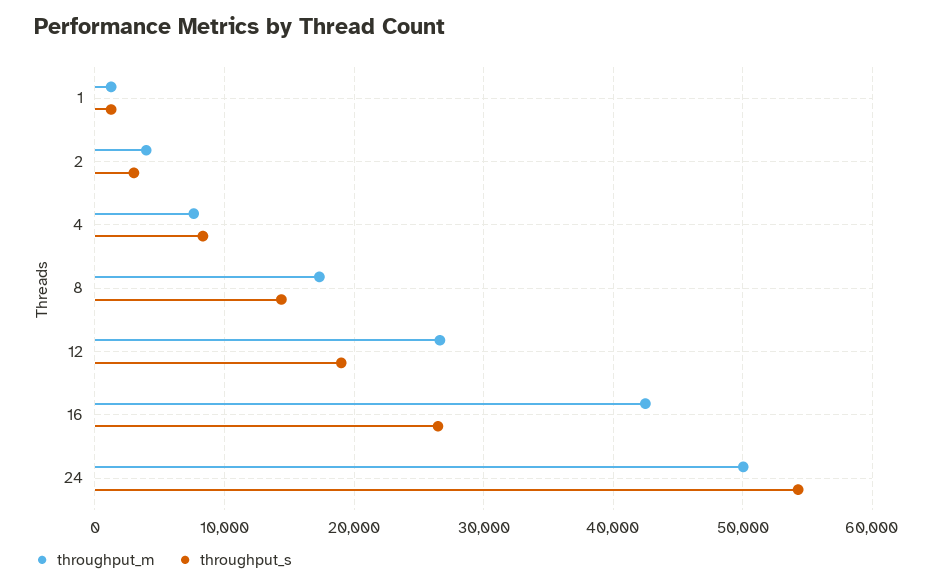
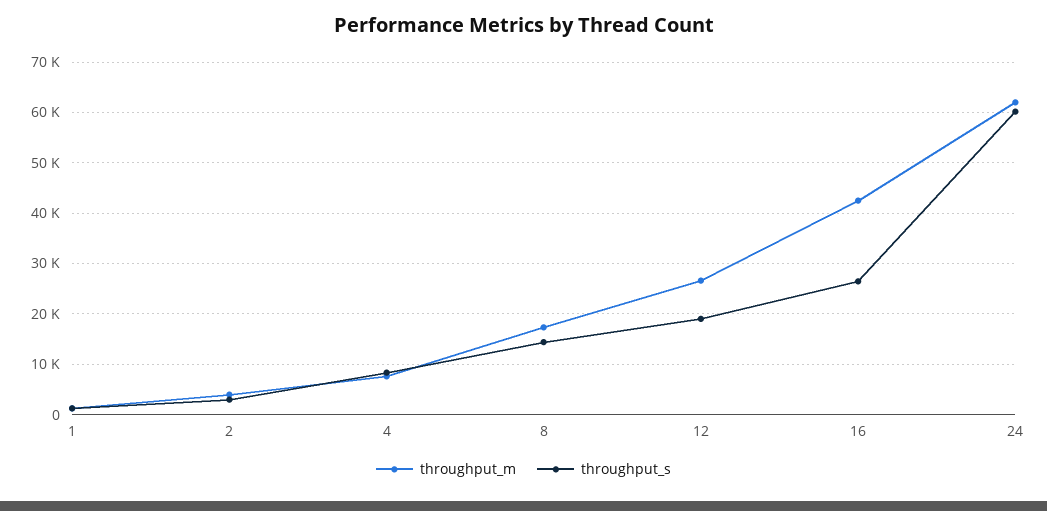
throughput_m, 24: 50000 -> 62000
throughput_s, 24: 54000 -> 60000

